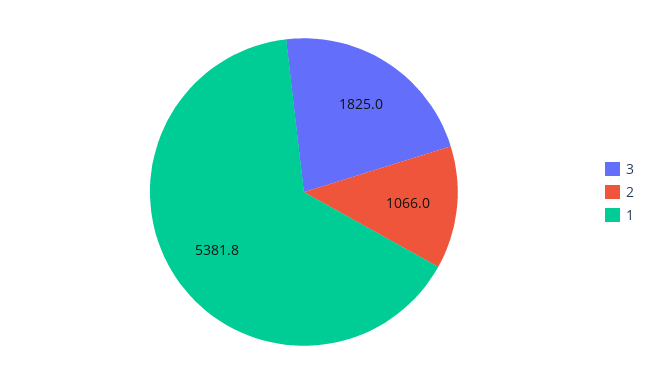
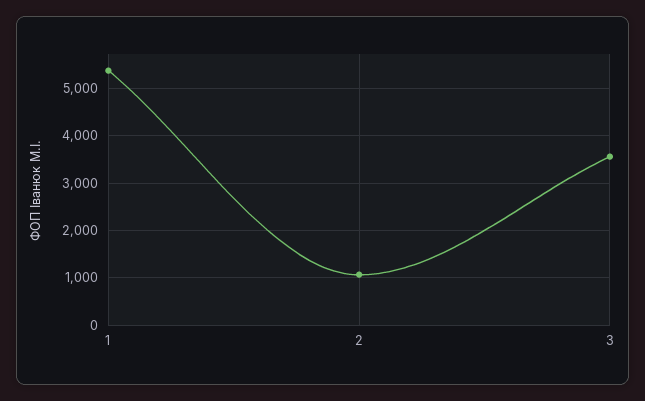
3: 1825 -> 3600

